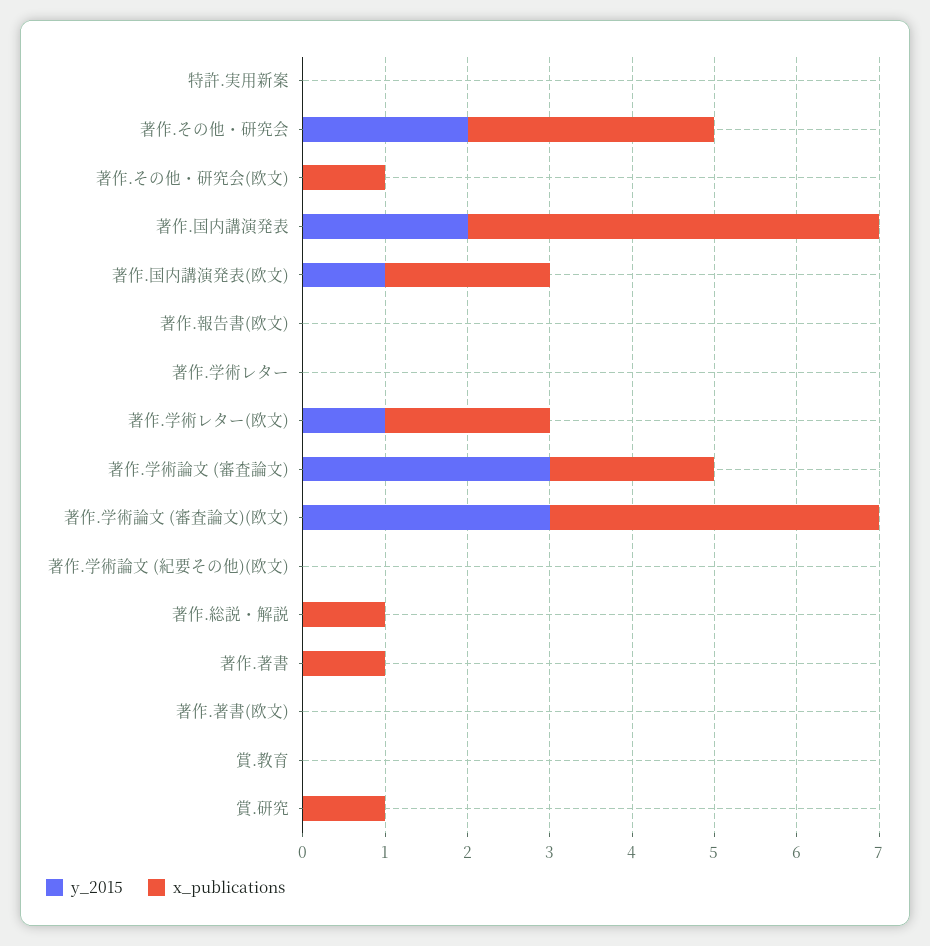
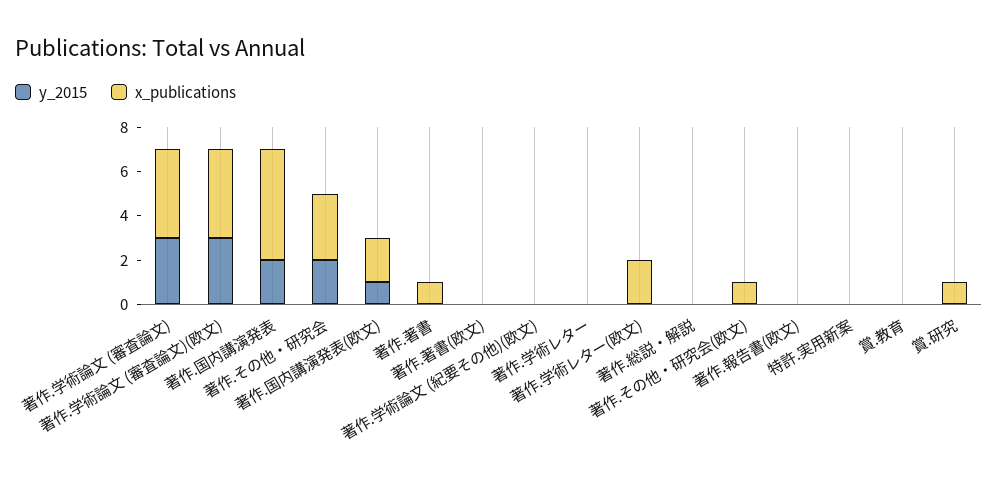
y_2015, 著作.学術レター(欧文): 1 -> 0
x_publications, 著作.学術論文 (審査論文): 2 -> 4
x_publications, 著作.総説・解説: 1 -> 0

